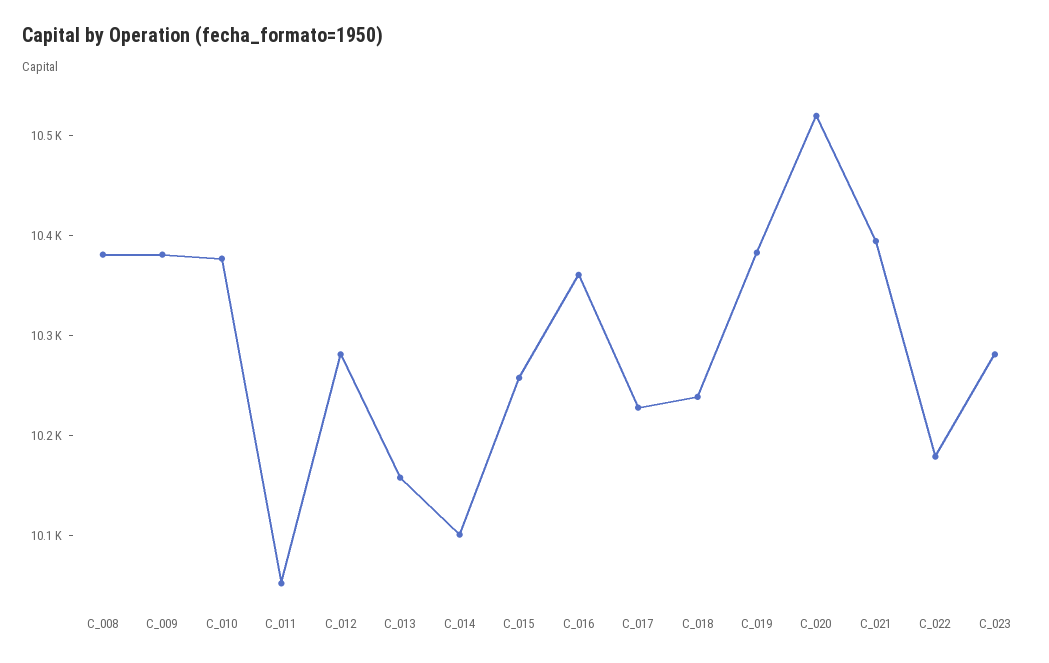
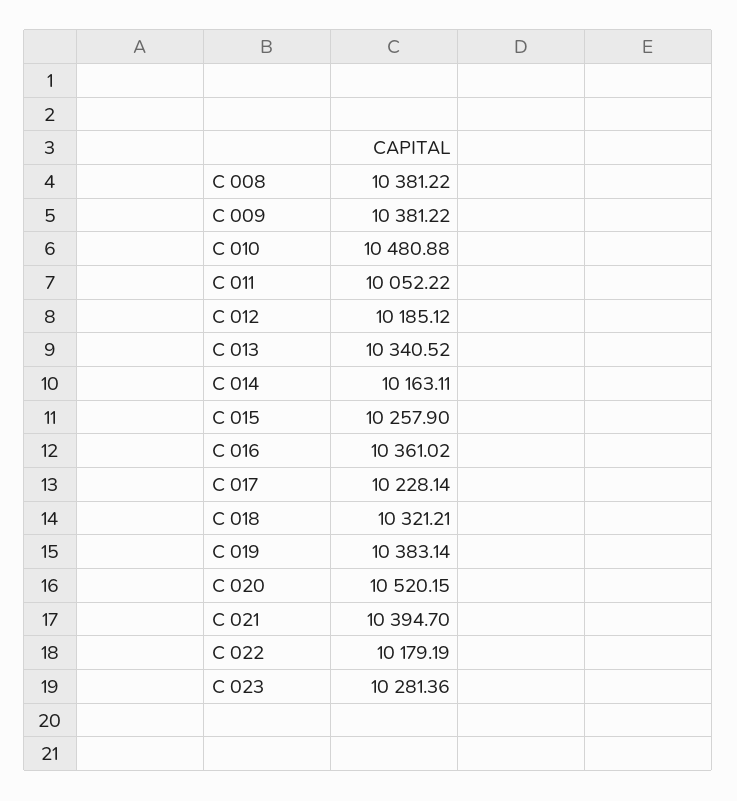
C_010: 10380 -> 10480.88
C_012: 10280 -> 10185.12
C_013: 10160 -> 10340.52
C_014: 10100 -> 10163.11
C_018: 10240 -> 10321.21

